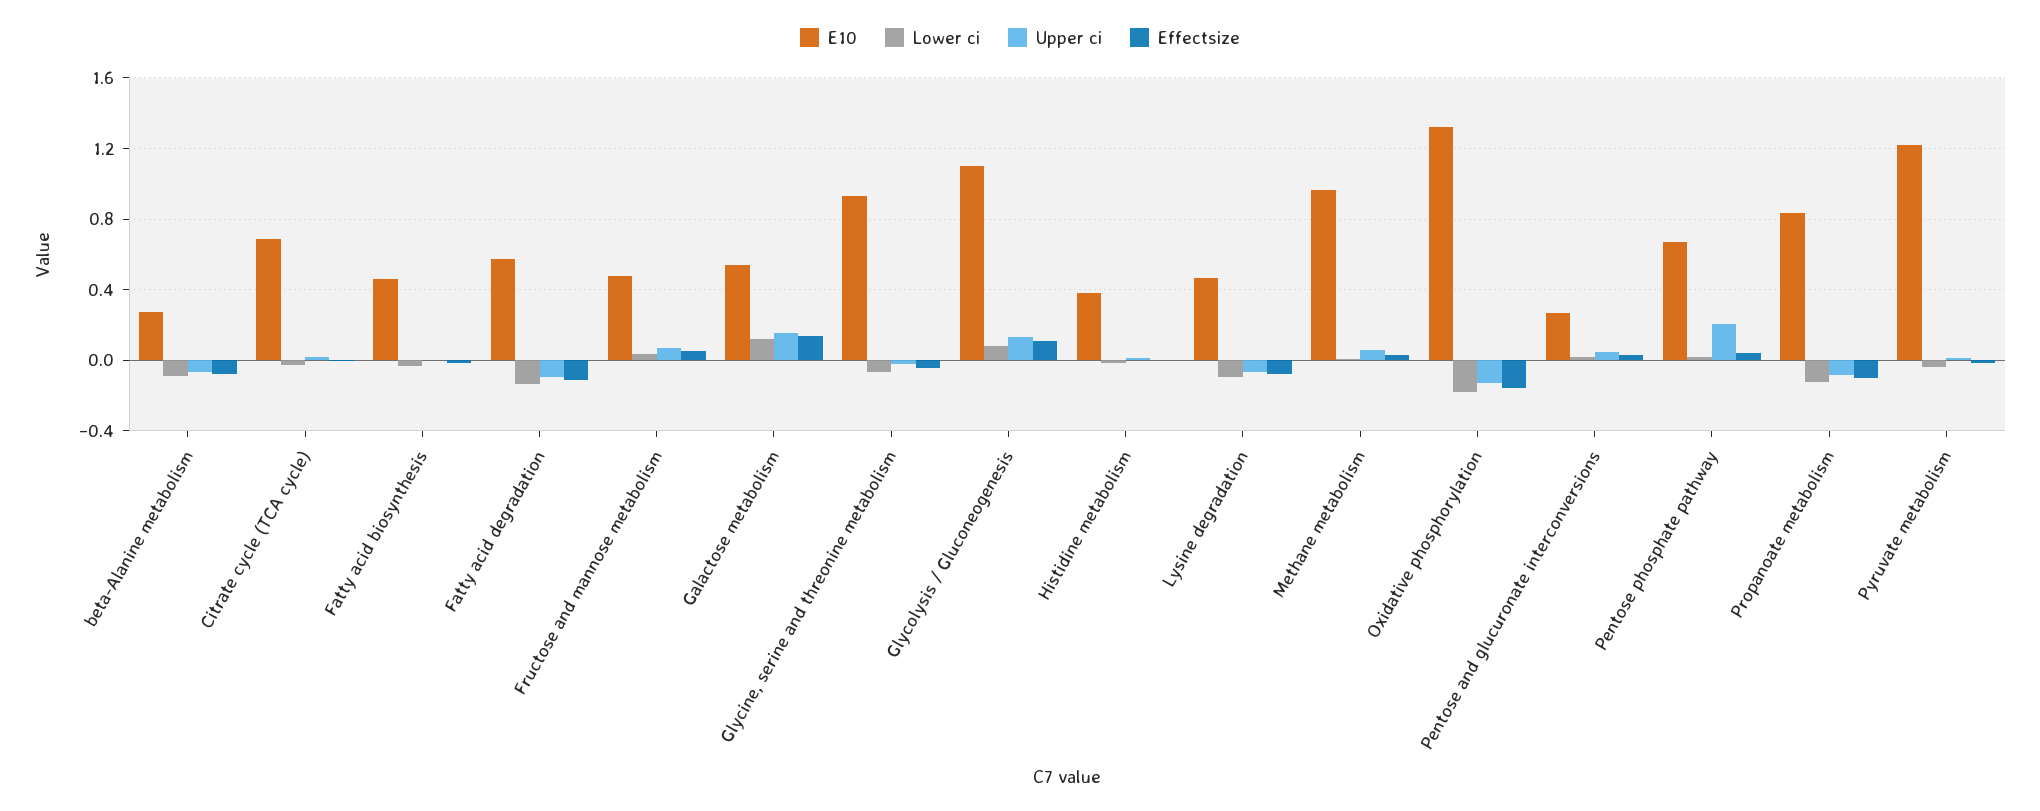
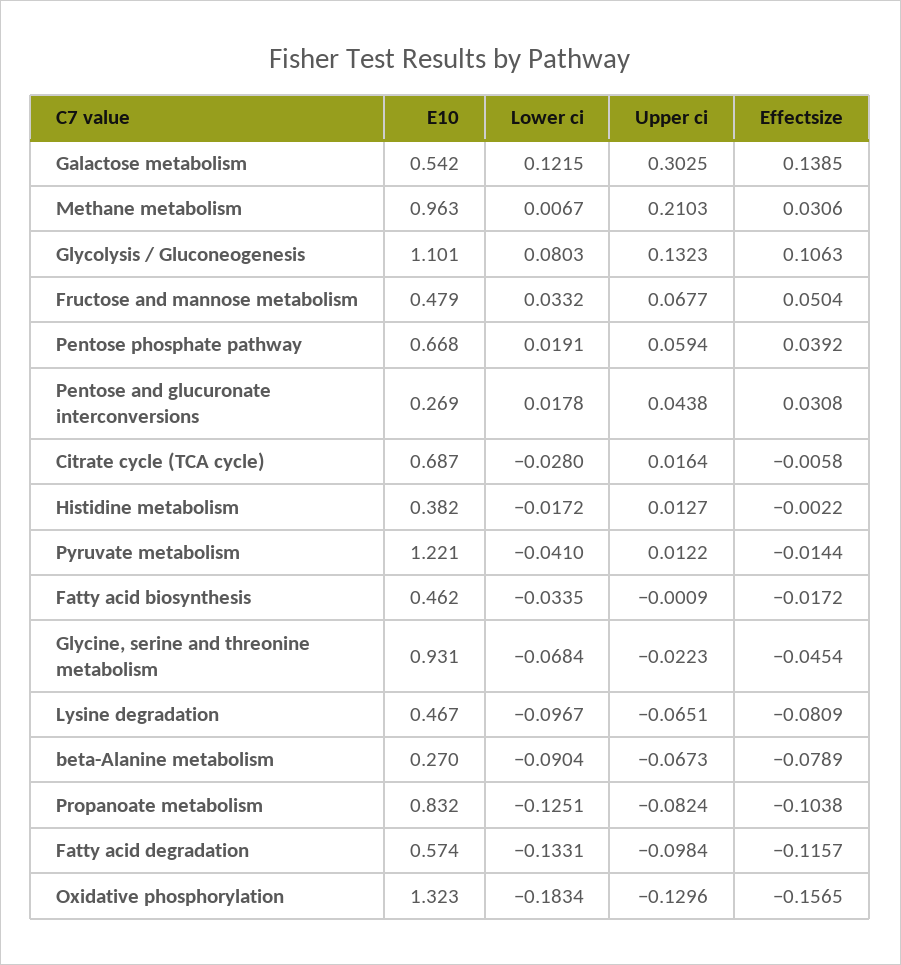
Upper ci, Galactose metabolism: 0.15 -> 0.3025
Upper ci, Methane metabolism: 0.05 -> 0.2103
Upper ci, Pentose phosphate pathway: 0.2 -> 0.0594

